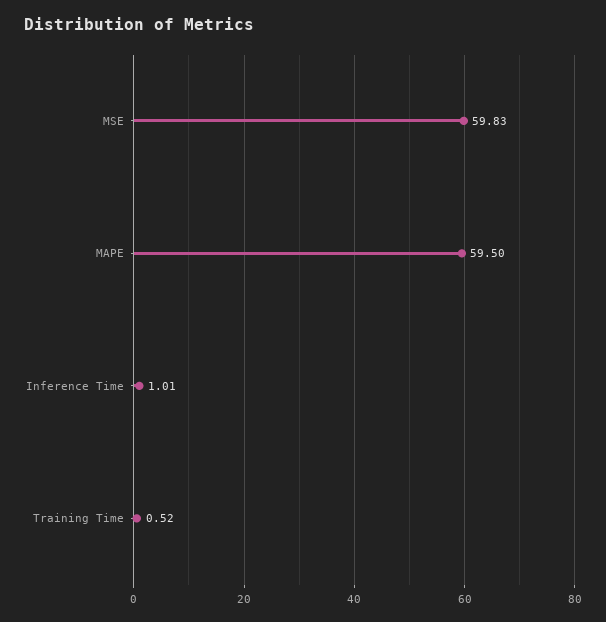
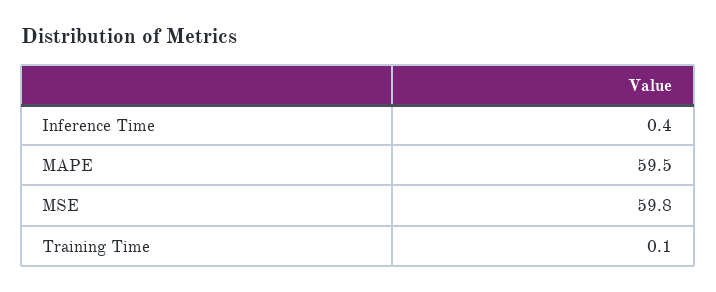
Inference Time: 1.01 -> 0.4
Training Time: 0.52 -> 0.1

